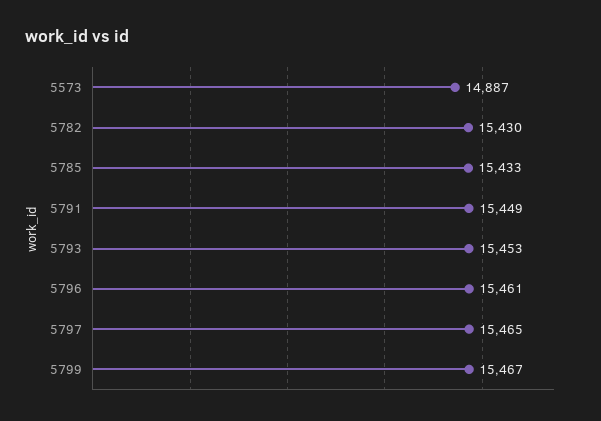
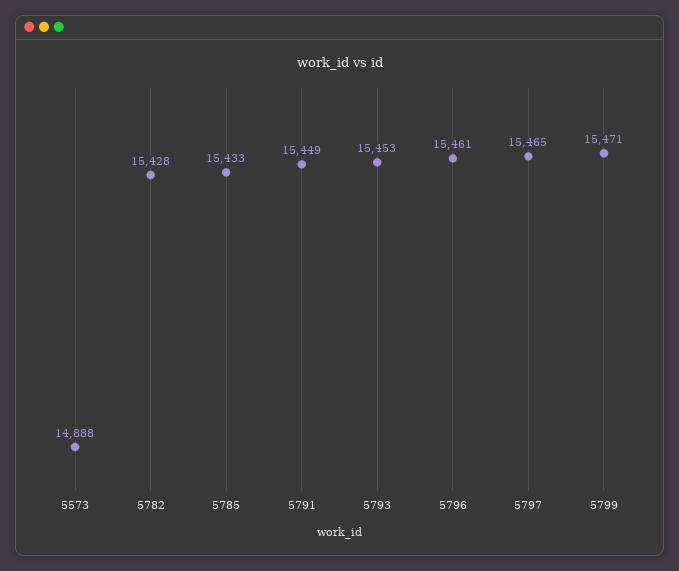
5573: 14887 -> 14888
5782: 15430 -> 15428
5799: 15467 -> 15471

